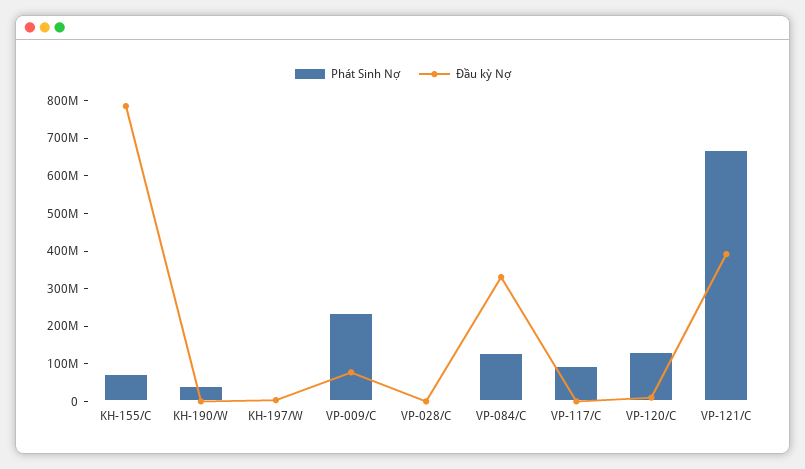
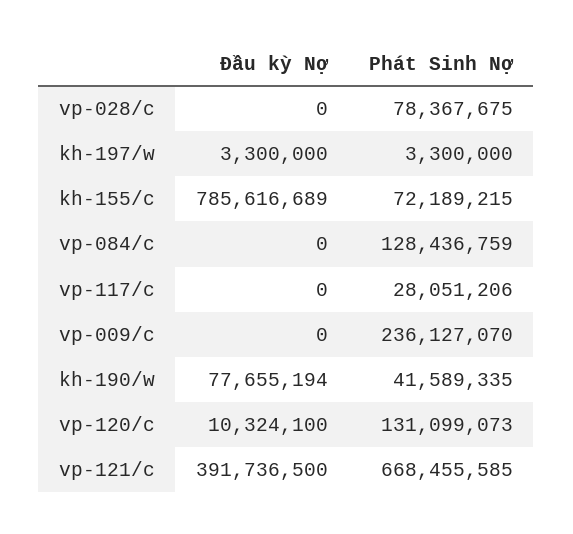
Đầu kỳ Nợ, KH-190/W: 0 -> 77655194
Đầu kỳ Nợ, VP-009/C: 75000000 -> 0
Phát Sinh Nợ, VP-028/C: 0 -> 78367675
Đầu kỳ Nợ, VP-084/C: 325000000 -> 0
Phát Sinh Nợ, VP-117/C: 100000000 -> 28051206

